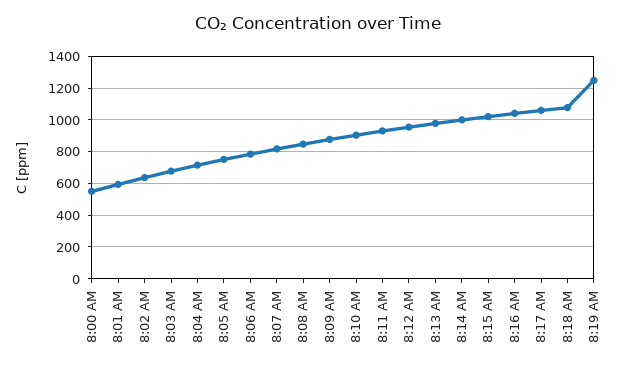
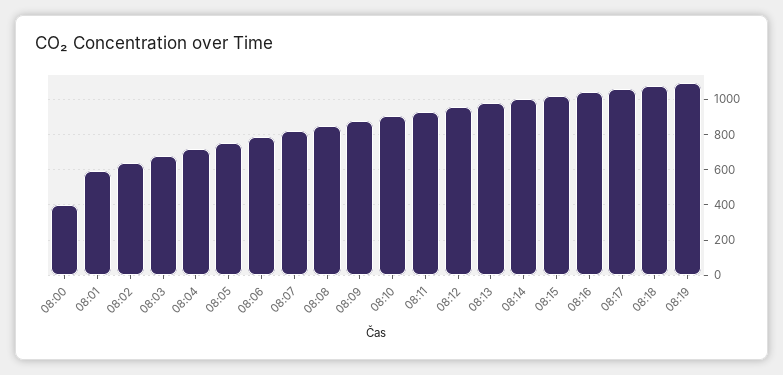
8:00 AM: 550 -> 400
8:19 AM: 1250 -> 1100

